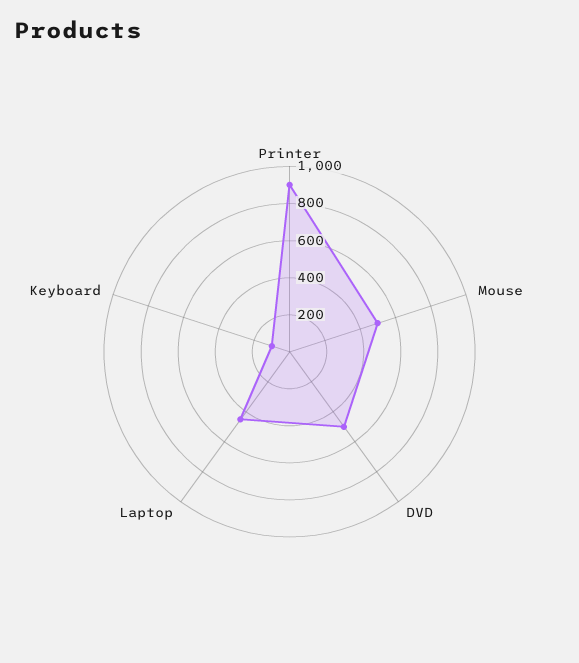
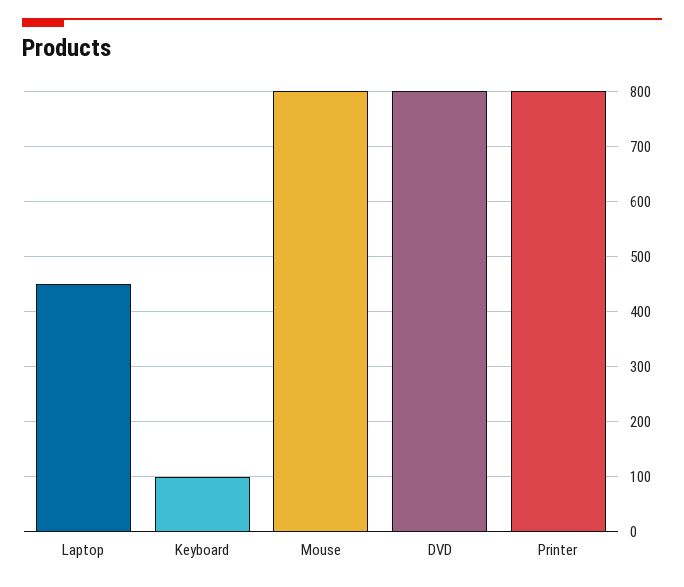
Printer: 900 -> 800
Mouse: 500 -> 800
DVD: 500 -> 800

